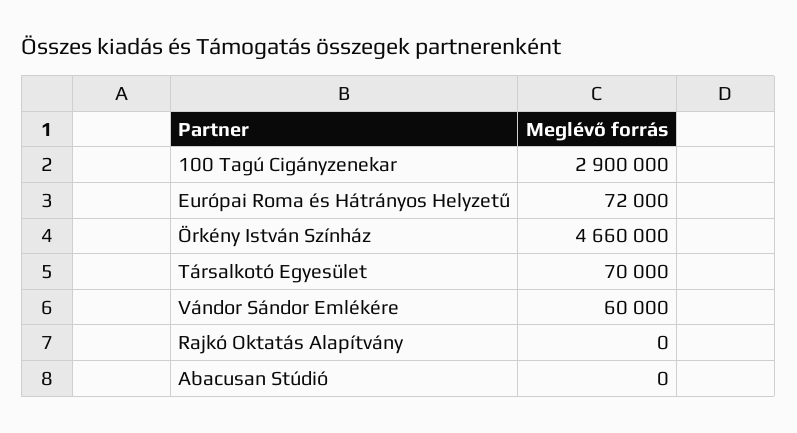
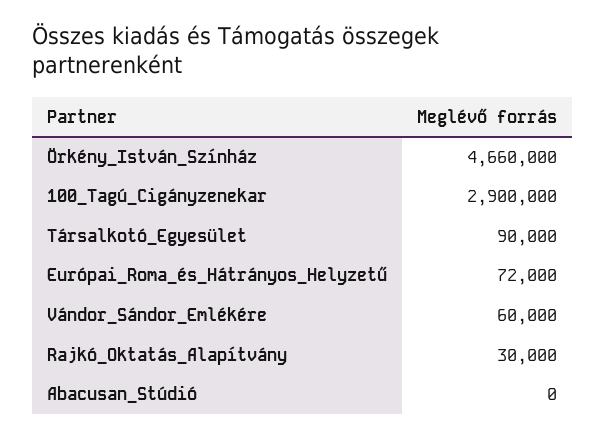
Társalkotó Egyesület: 70000 -> 90000
Rajkó Oktatás Alapítvány: 0 -> 30000

